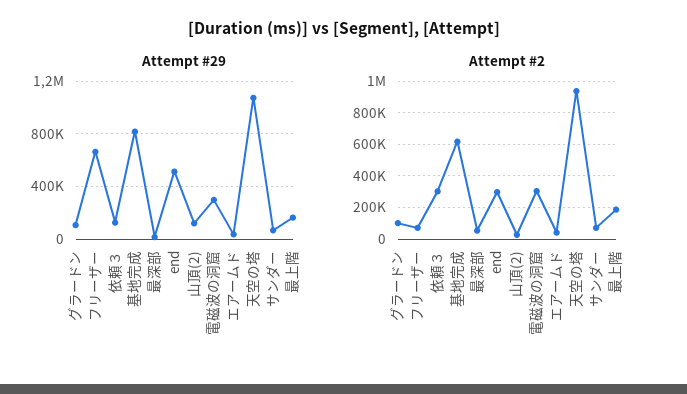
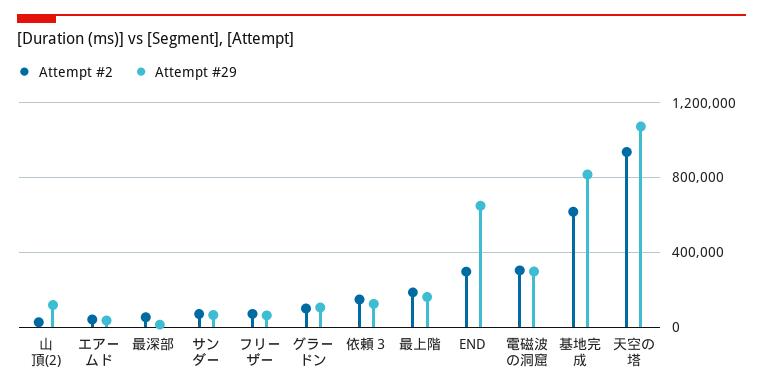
Attempt #29, フリーザー: 650000 -> 50000
Attempt #29, end: 500000 -> 650000
Attempt #2, 依頼３: 300000 -> 150000

